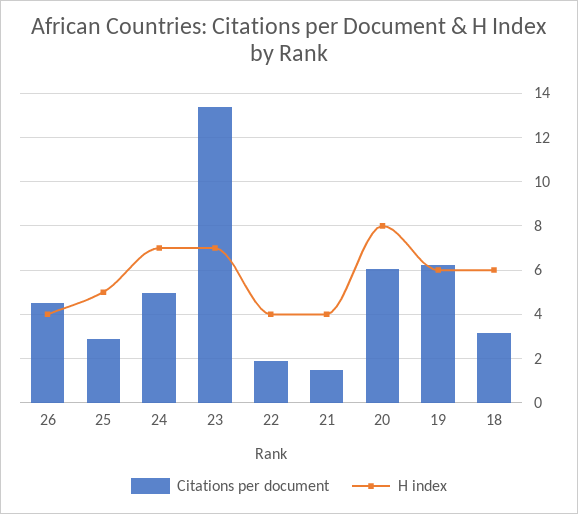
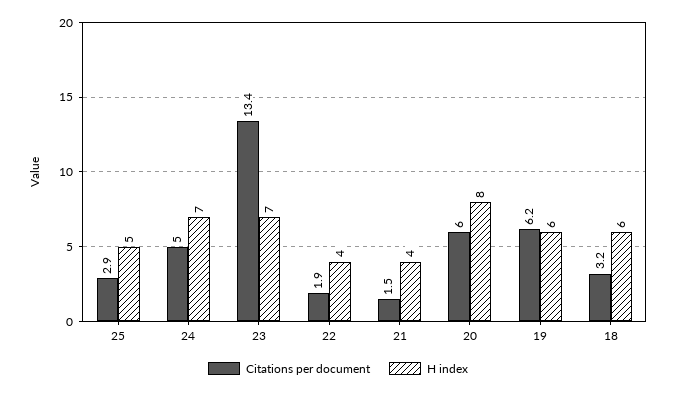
Citations per document, 26: 4.5 -> none
H index, 26: 4 -> none

